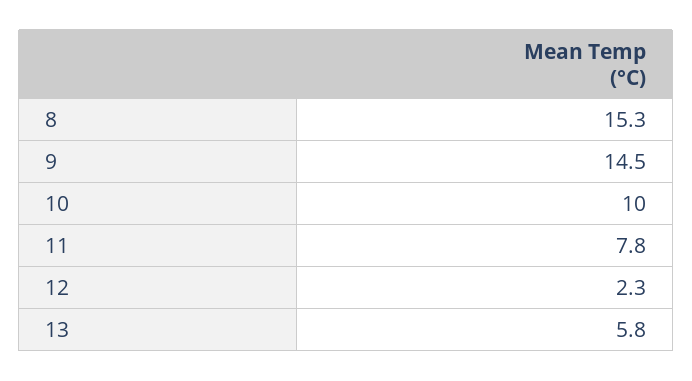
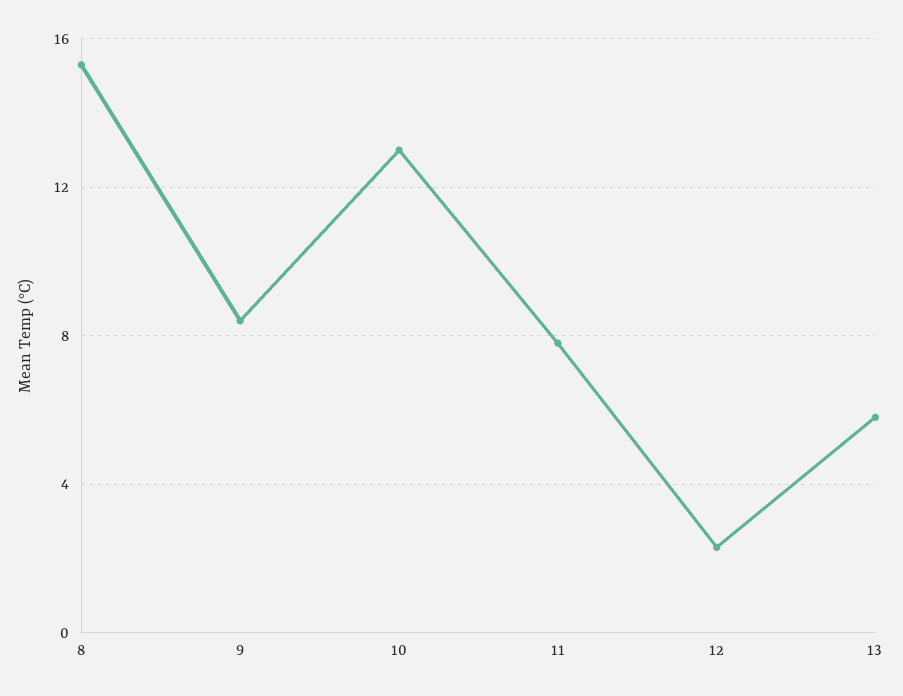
9: 14.5 -> 8.5
10: 10 -> 13

